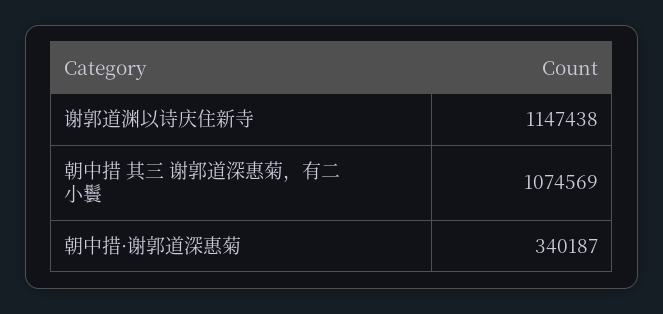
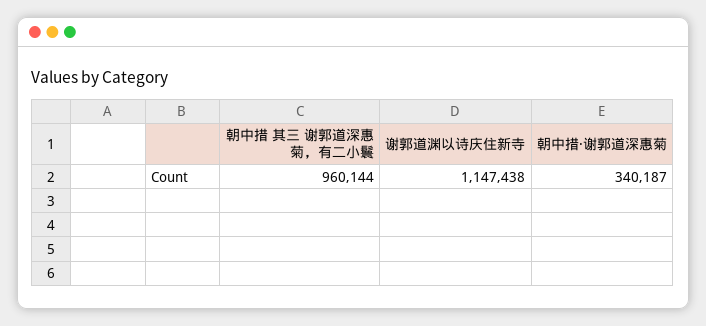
朝中措 其三 谢郭道深惠菊，有二小鬟: 1074569 -> 960144

